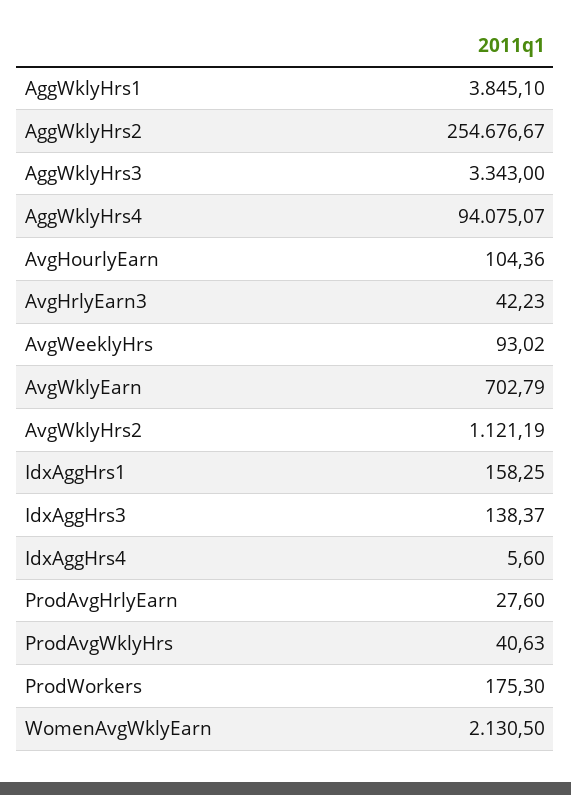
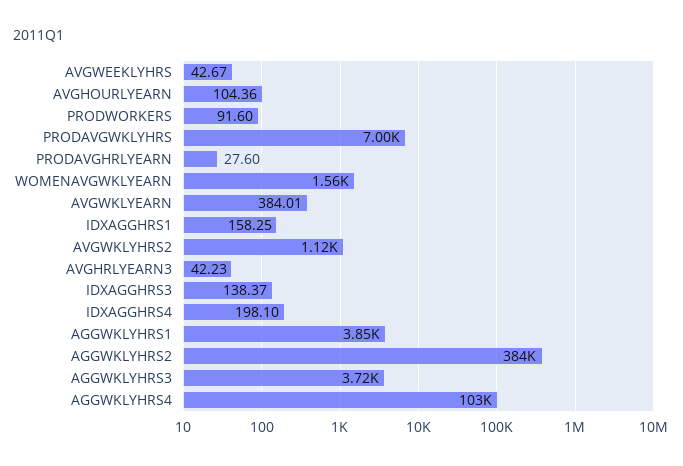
AggWklyHrs2: 254676.67 -> 384000
AggWklyHrs3: 3343 -> 3720
AggWklyHrs4: 94075.07 -> 103000
AvgWeeklyHrs: 93.02 -> 42.67
AvgWklyEarn: 702.79 -> 384.01
IdxAggHrs4: 5.6 -> 198.1
ProdAvgWklyHrs: 40.63 -> 7000
ProdWorkers: 175.3 -> 91.6
WomenAvgWklyEarn: 2130.5 -> 1560

